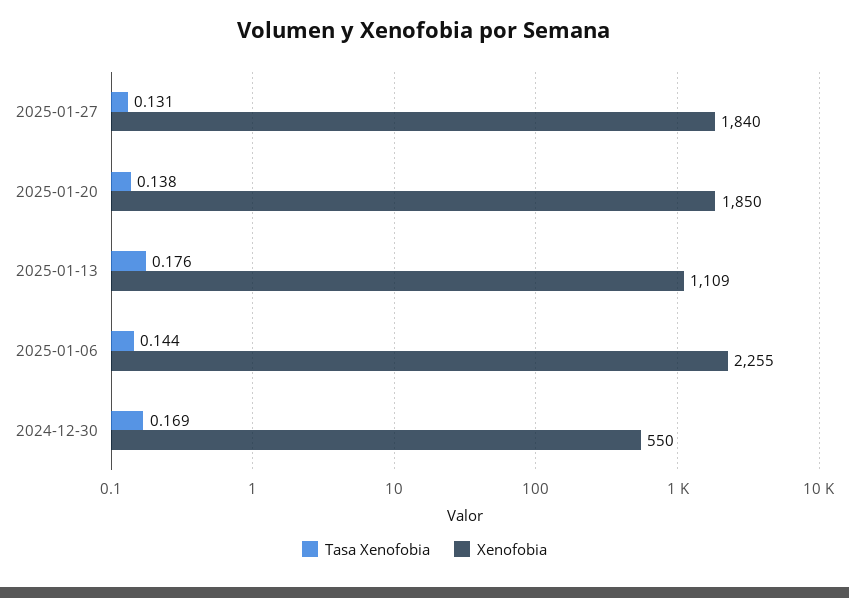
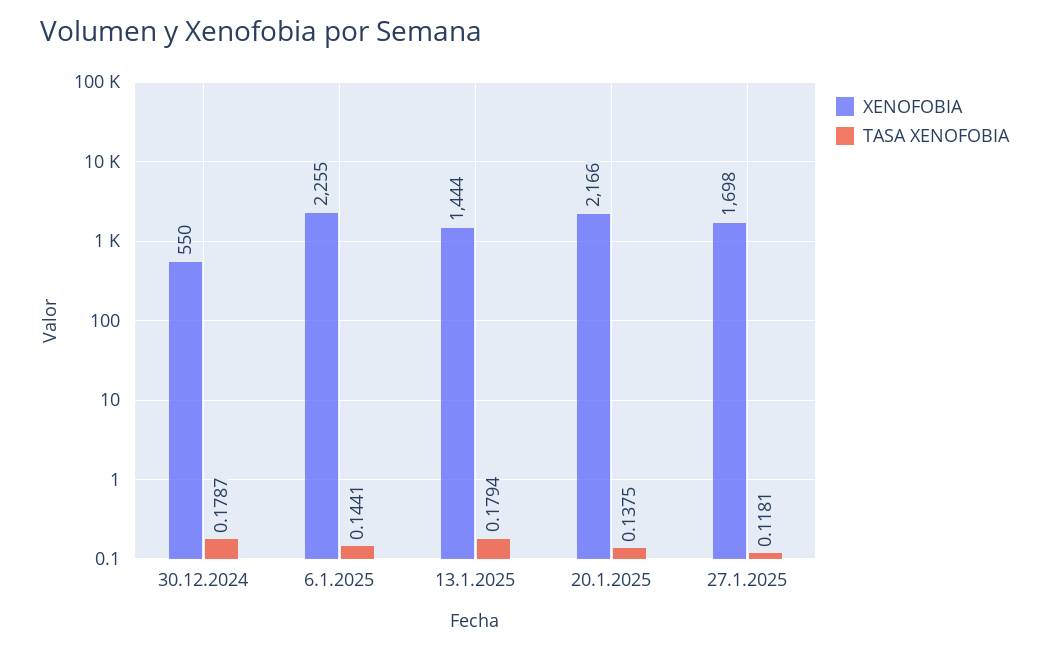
Tasa Xenofobia, 2025-01-27: 0.131 -> 0.1181
Xenofobia, 2025-01-27: 1840 -> 1698
Xenofobia, 2025-01-20: 1850 -> 2166
Tasa Xenofobia, 2025-01-13: 0.176 -> 0.1794
Xenofobia, 2025-01-13: 1109 -> 1444
Tasa Xenofobia, 2024-12-30: 0.169 -> 0.1787

